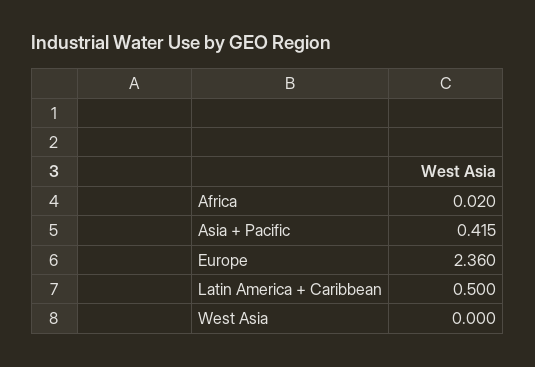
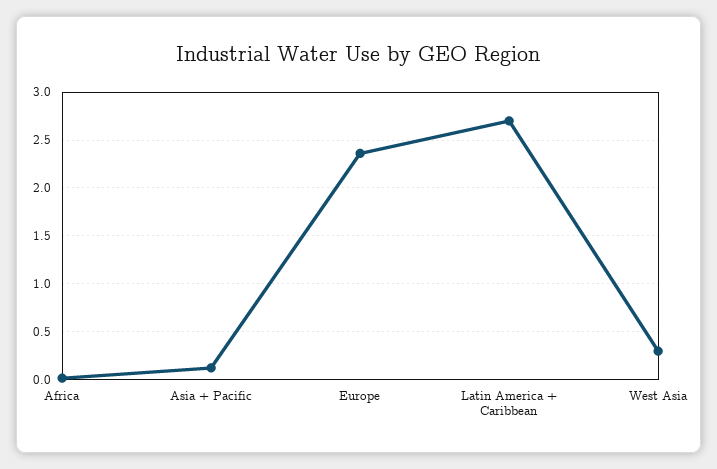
Asia + Pacific: 0.415 -> 0.1
Latin America + Caribbean: 0.5 -> 2.7
West Asia: 0 -> 0.3

